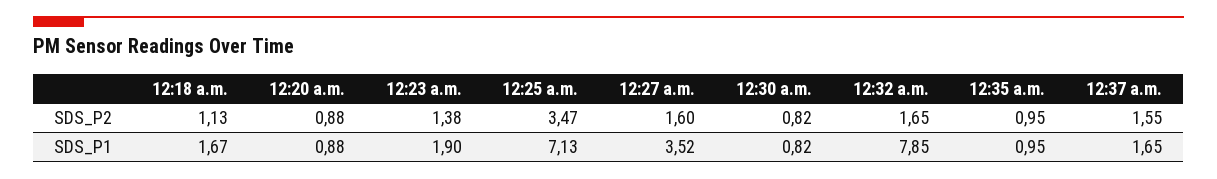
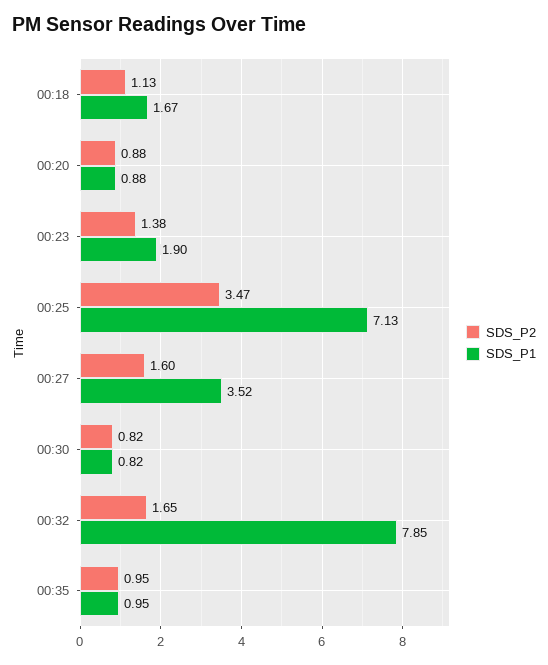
SDS_P2, 12:37 a.m.: 1.55 -> none
SDS_P1, 12:37 a.m.: 1.65 -> none

